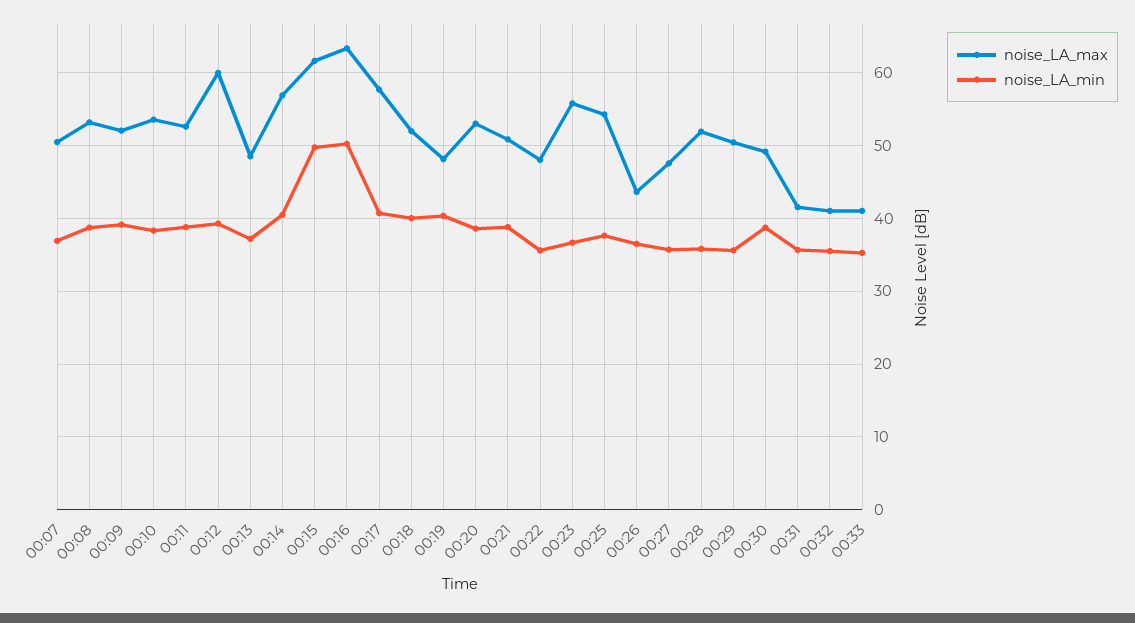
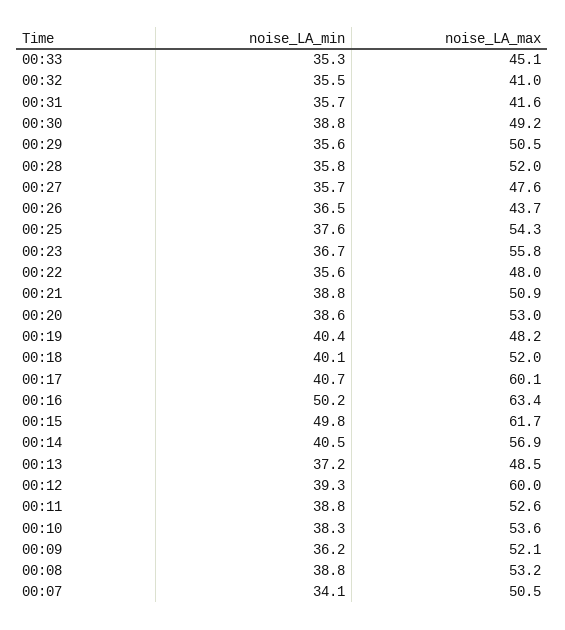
noise_LA_min, 00:07: 37 -> 34.1
noise_LA_min, 00:09: 39 -> 36.2
noise_LA_max, 00:17: 58 -> 60.1
noise_LA_max, 00:33: 41 -> 45.1

